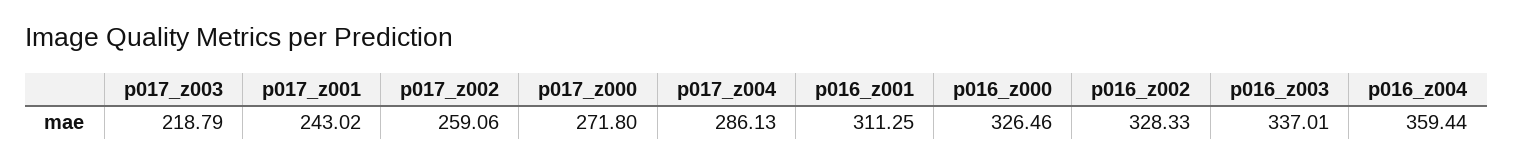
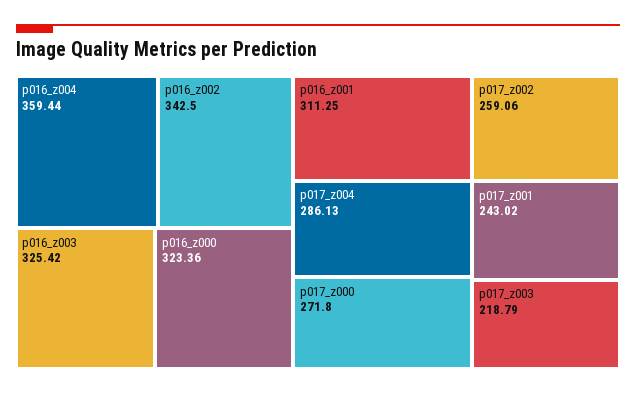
p016_z000: 326.46 -> 323.36
p016_z002: 328.33 -> 342.5
p016_z003: 337.01 -> 325.42

